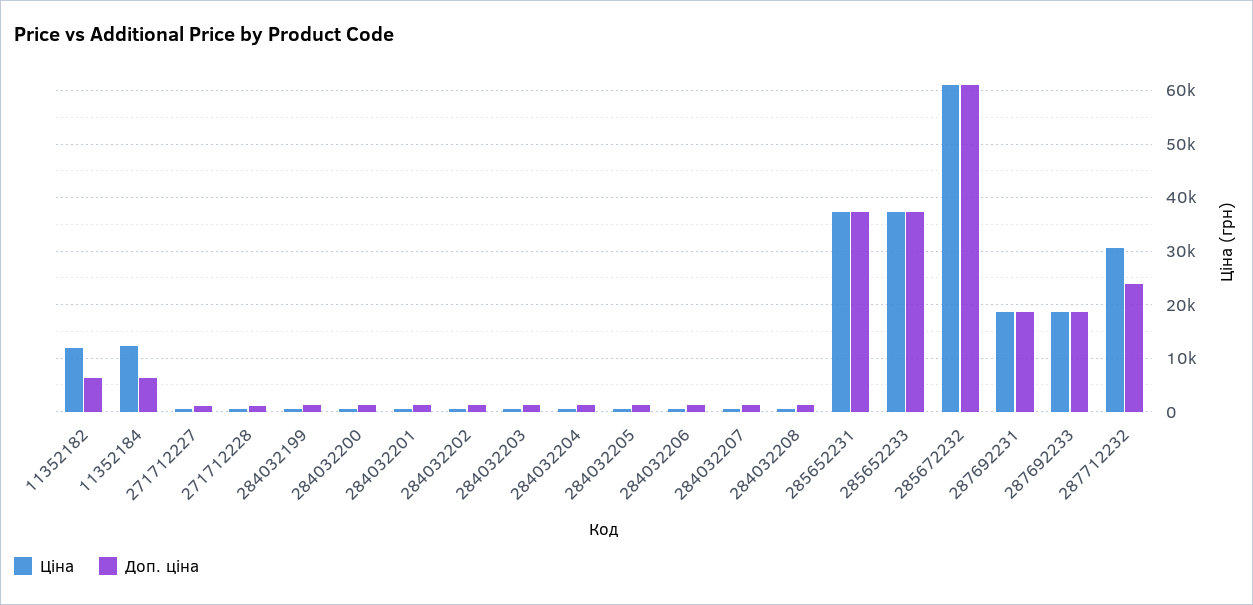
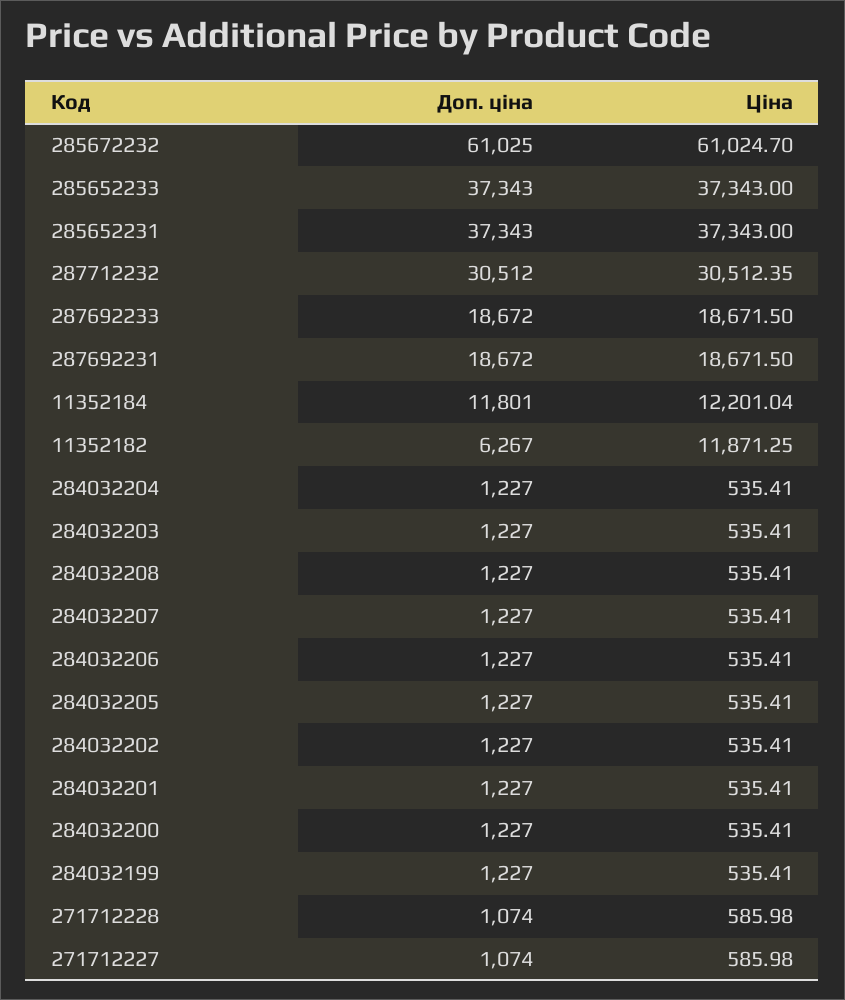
Доп. ціна, 11352184: 6000 -> 11801
Доп. ціна, 287712232: 24000 -> 30512

